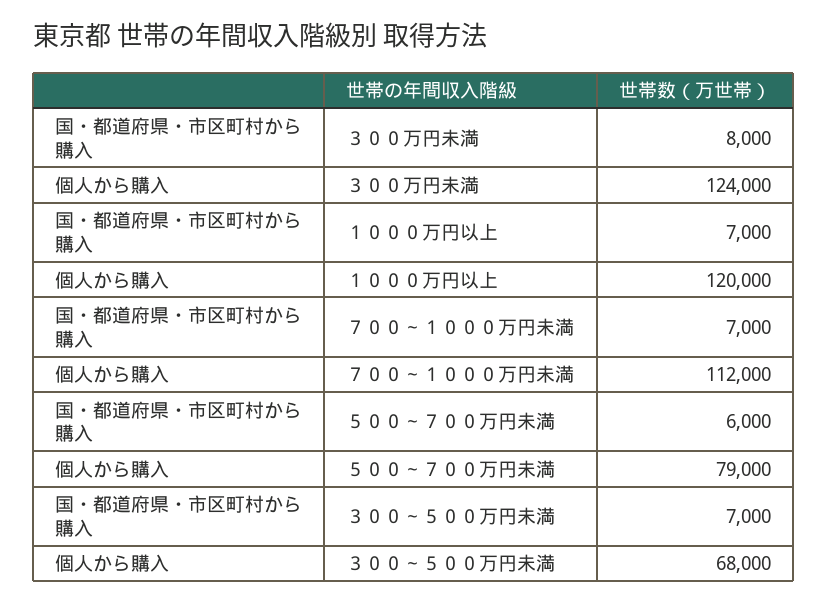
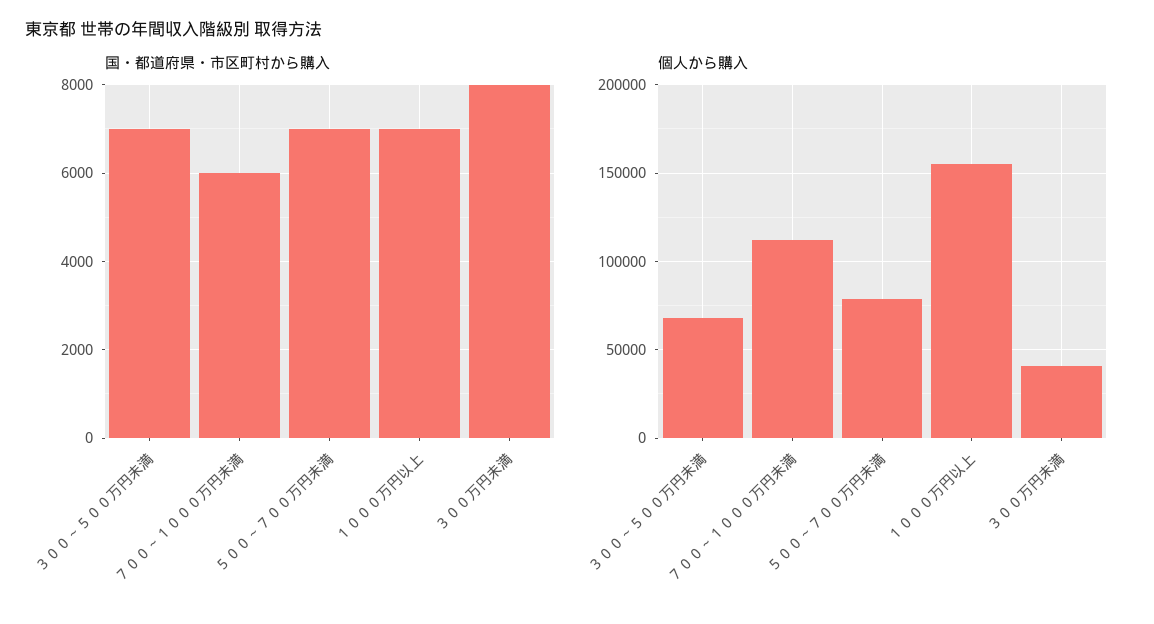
個人から購入, ３００万円未満: 124000 -> 40000
個人から購入, １０００万円以上: 120000 -> 155000
国・都道府県・市区町村から購入, ７００～１０００万円未満: 7000 -> 6000
国・都道府県・市区町村から購入, ５００～７００万円未満: 6000 -> 7000

